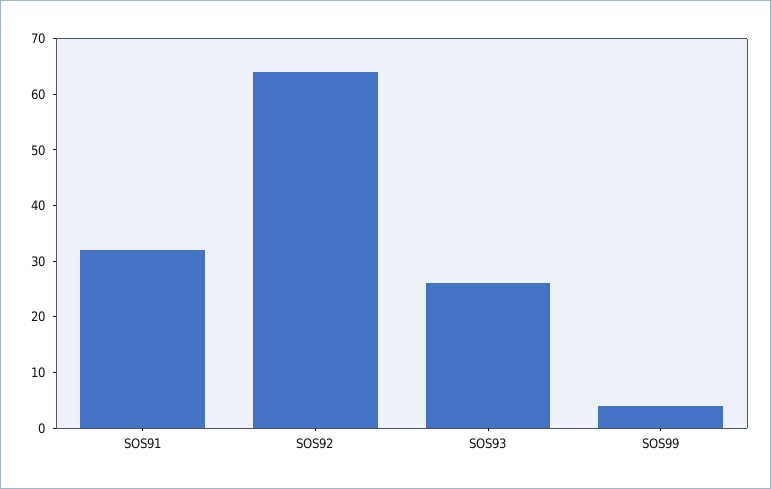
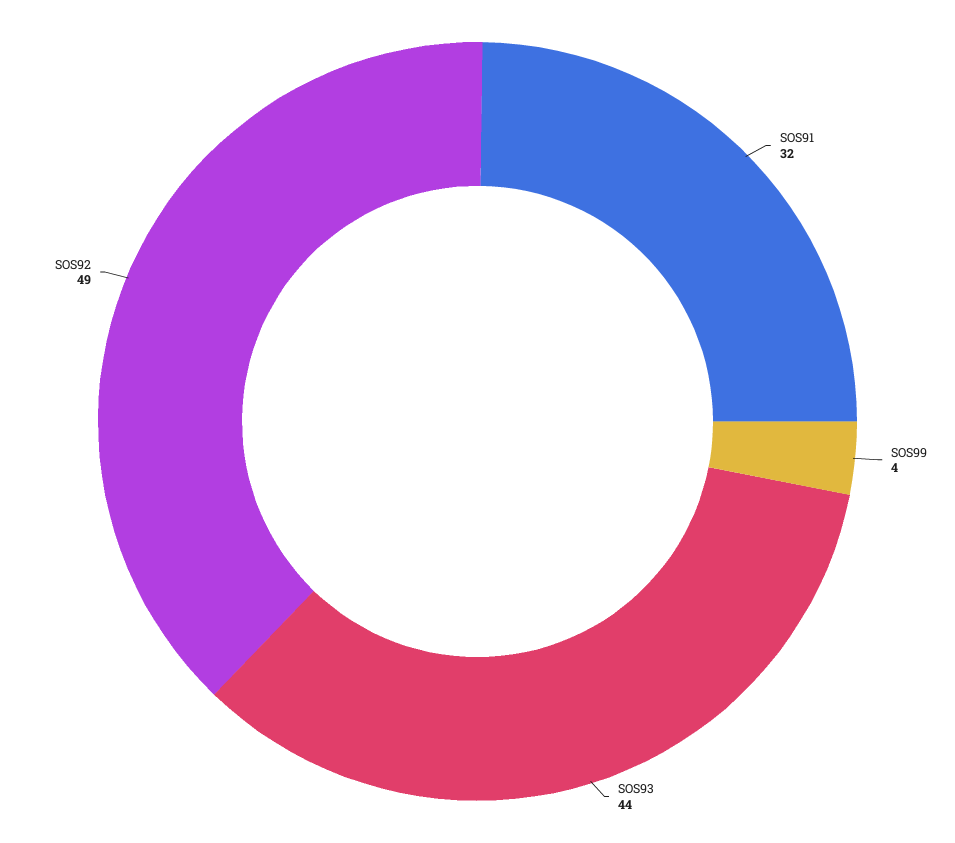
SOS92: 65 -> 49
SOS93: 25 -> 44

